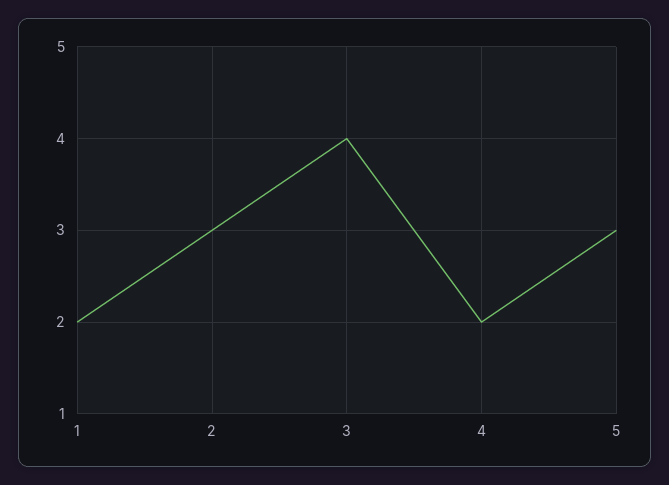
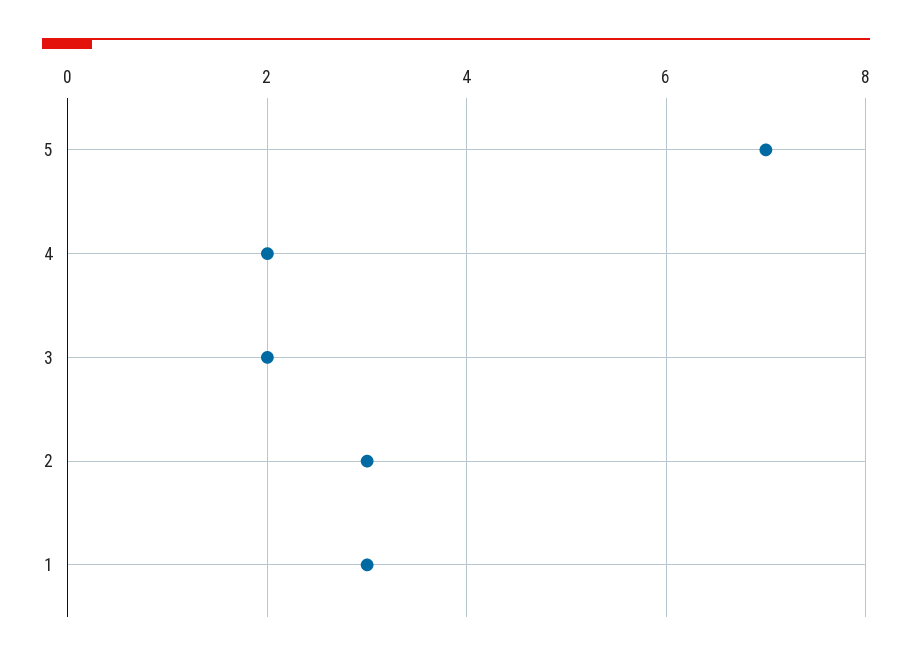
1: 2 -> 3
3: 4 -> 2
5: 3 -> 7

